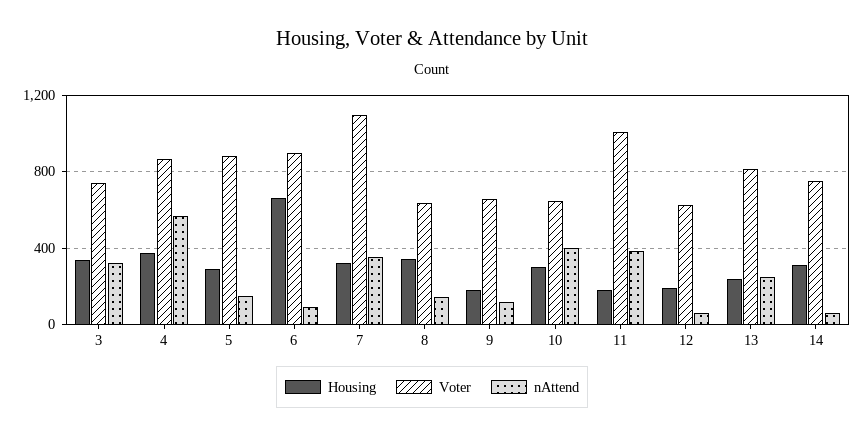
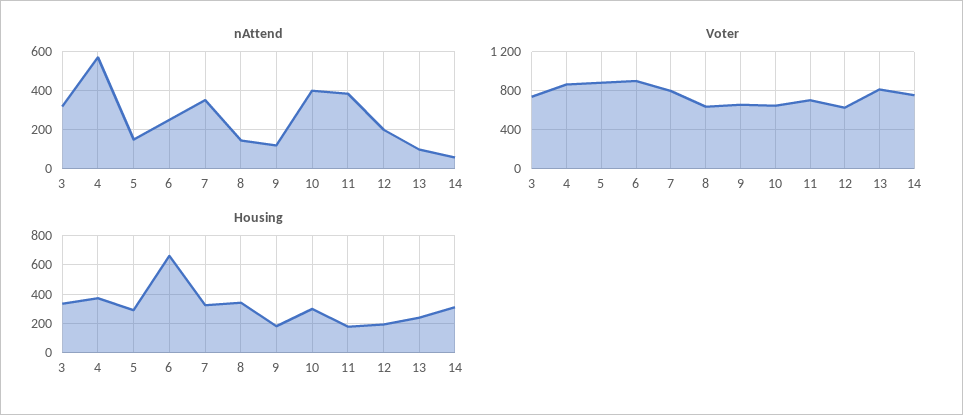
nAttend, 6: 100 -> 250
Voter, 7: 1100 -> 800
Voter, 11: 1000 -> 700
nAttend, 12: 50 -> 200
nAttend, 13: 250 -> 100

